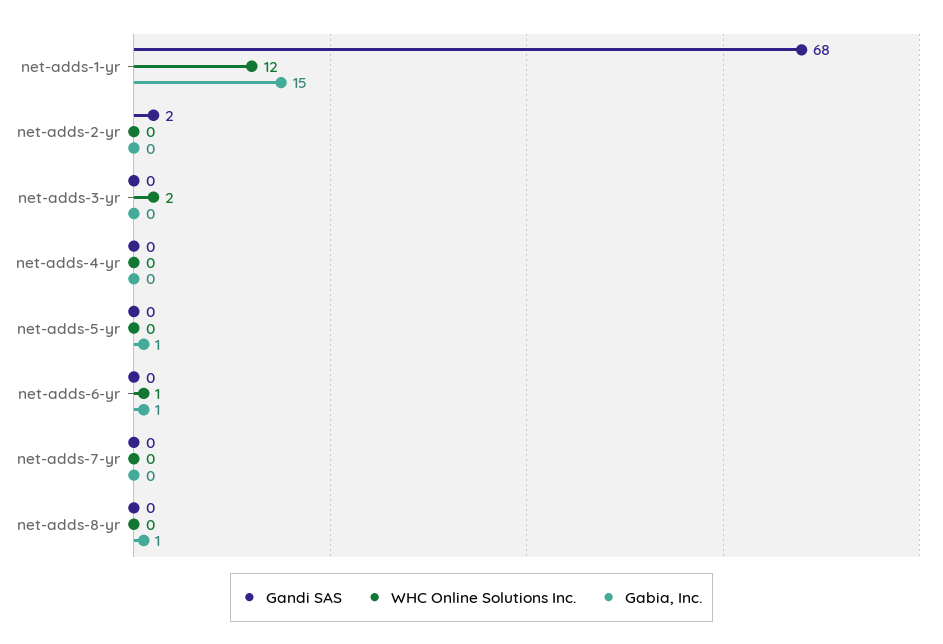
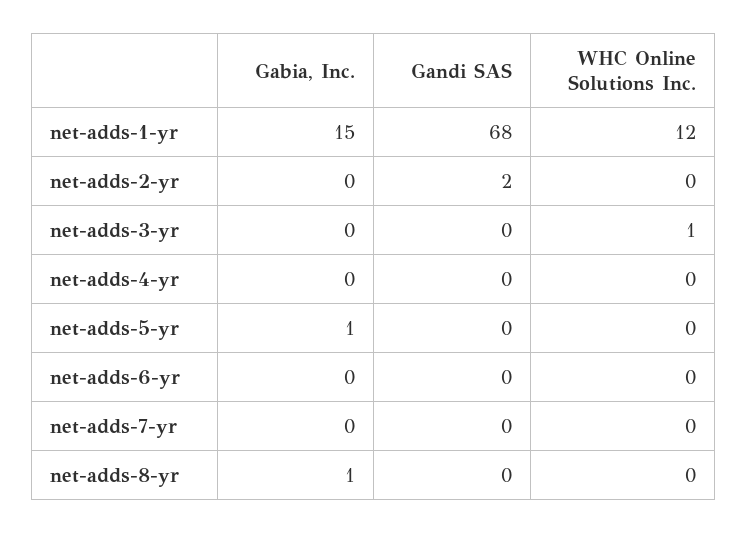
WHC Online Solutions Inc., net-adds-3-yr: 2 -> 1
WHC Online Solutions Inc., net-adds-6-yr: 1 -> 0
Gabia, Inc., net-adds-6-yr: 1 -> 0

